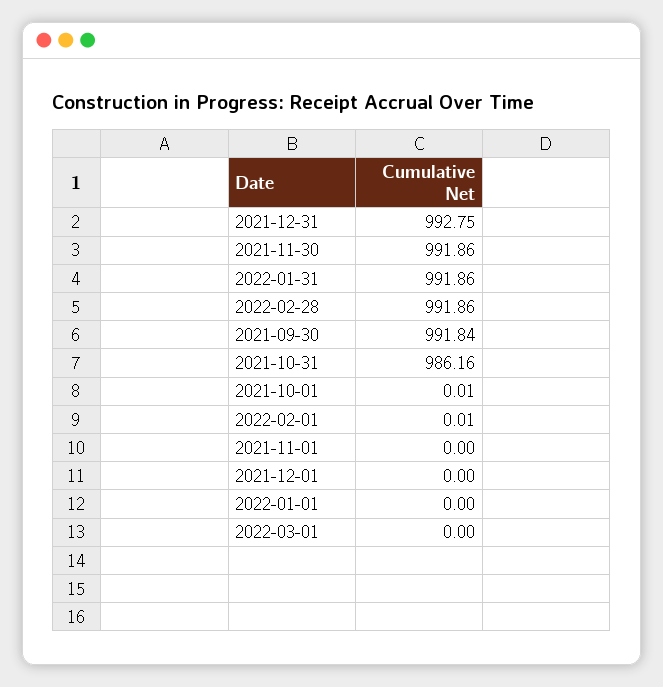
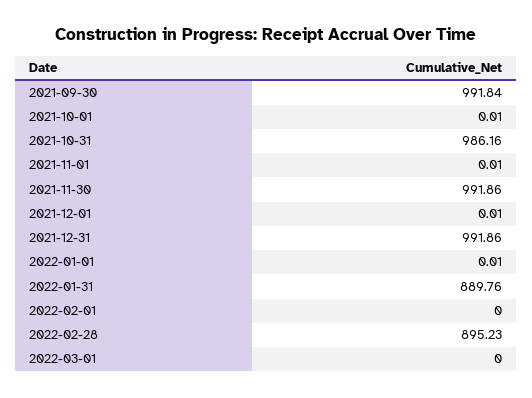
2021-12-31: 992.75 -> 991.86
2022-01-31: 991.86 -> 889.76
2022-02-28: 991.86 -> 895.23
2022-02-01: 0.01 -> 0
2021-11-01: 0 -> 0.01
2021-12-01: 0 -> 0.01
2022-01-01: 0 -> 0.01

